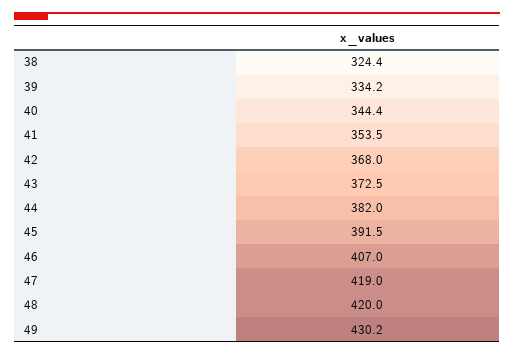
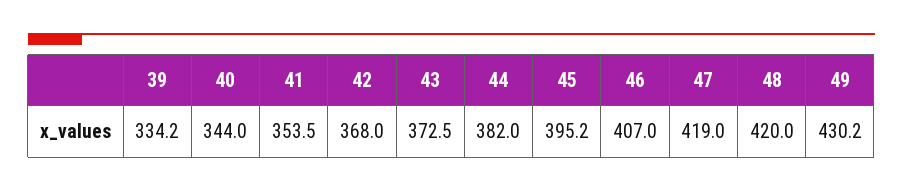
38: 324.4 -> none
40: 344.4 -> 344
45: 391.5 -> 395.2

